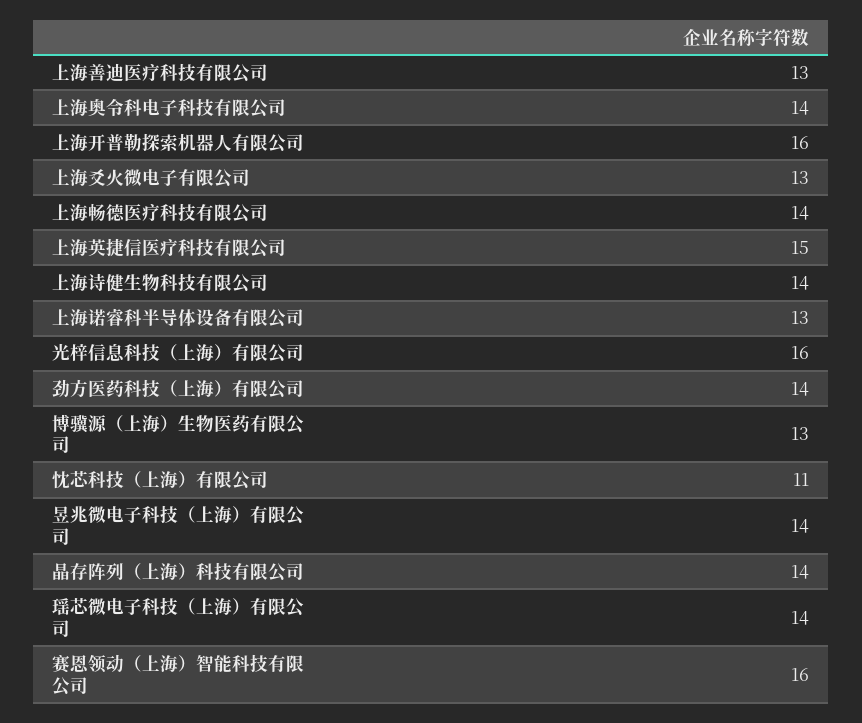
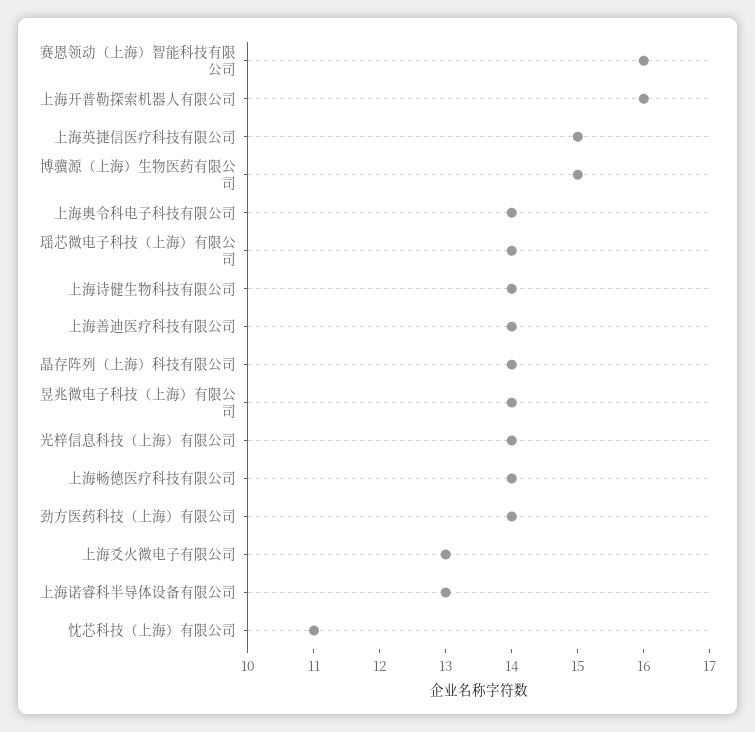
上海善迪医疗科技有限公司: 13 -> 14
光梓信息科技（上海）有限公司: 16 -> 14
博骥源（上海）生物医药有限公司: 13 -> 15

